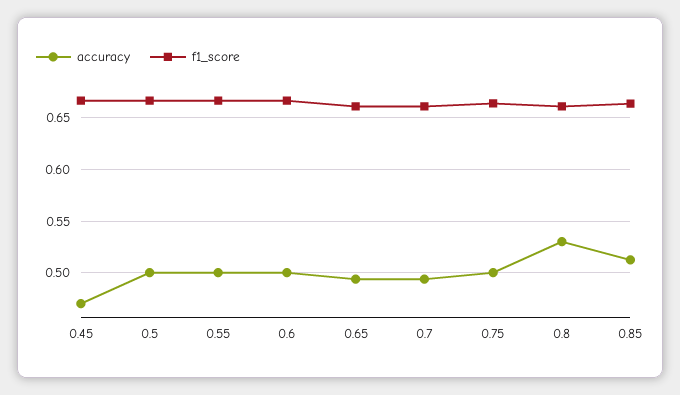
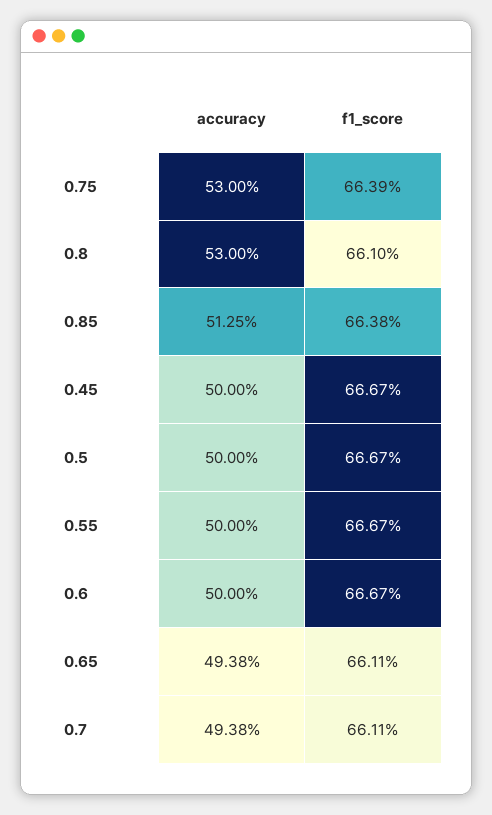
accuracy, 0.45: 0.47 -> 0.5
accuracy, 0.75: 0.5 -> 0.53

